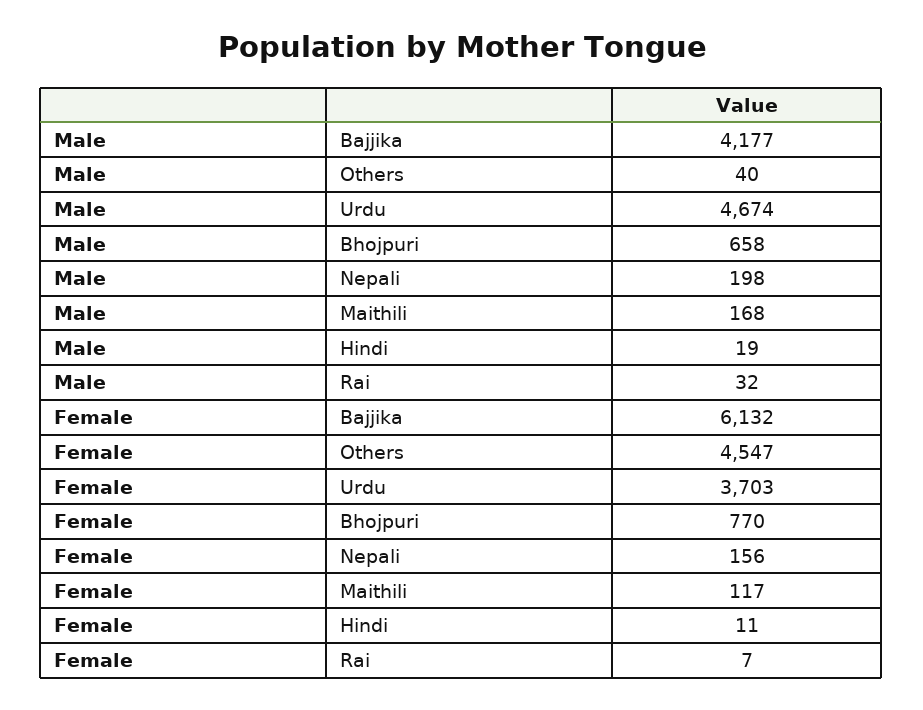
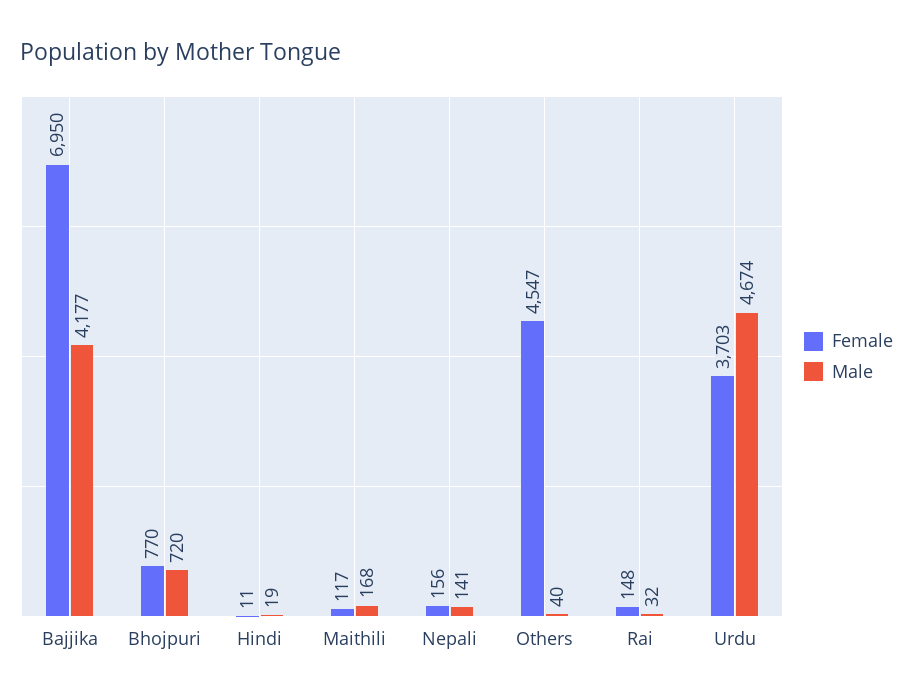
Male, Bhojpuri: 658 -> 720
Male, Nepali: 198 -> 141
Female, Bajjika: 6132 -> 6950
Female, Rai: 7 -> 148

